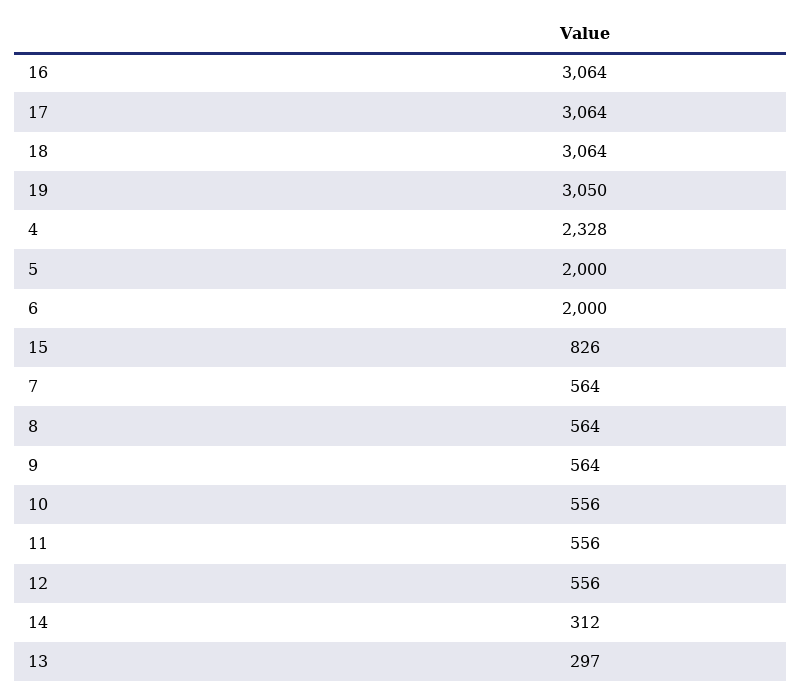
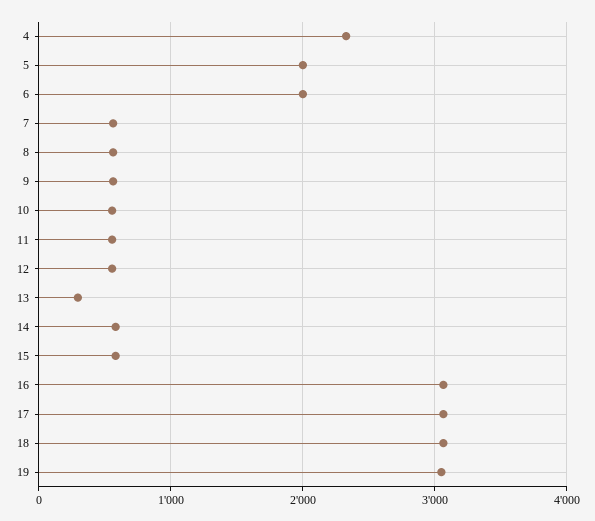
15: 826 -> 600
14: 312 -> 600

